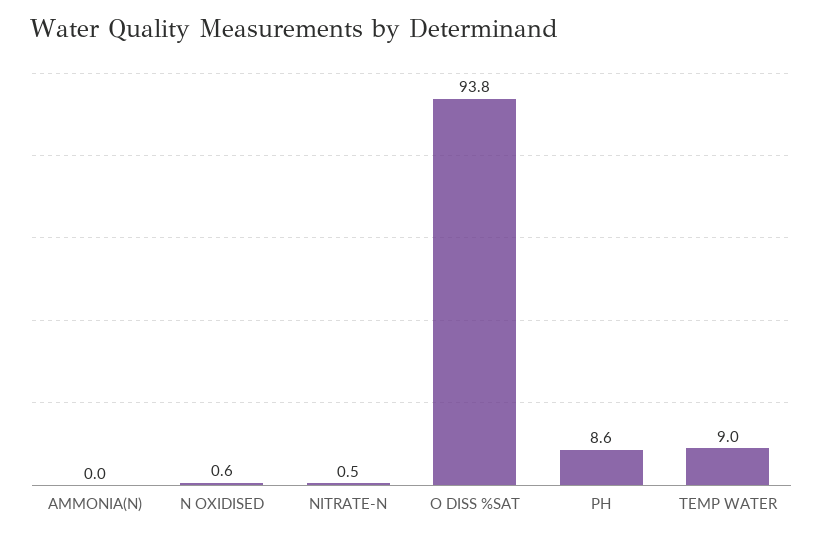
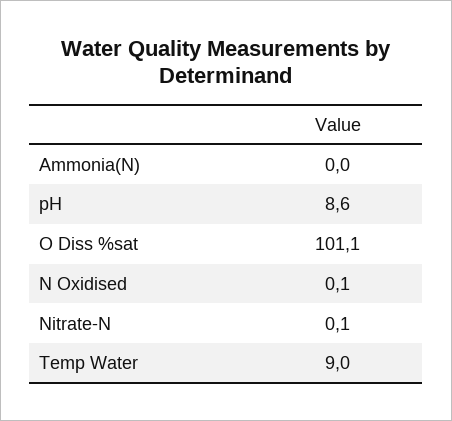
N OXIDISED: 0.6 -> 0.1
NITRATE-N: 0.5 -> 0.1
O DISS %SAT: 93.8 -> 101.1

